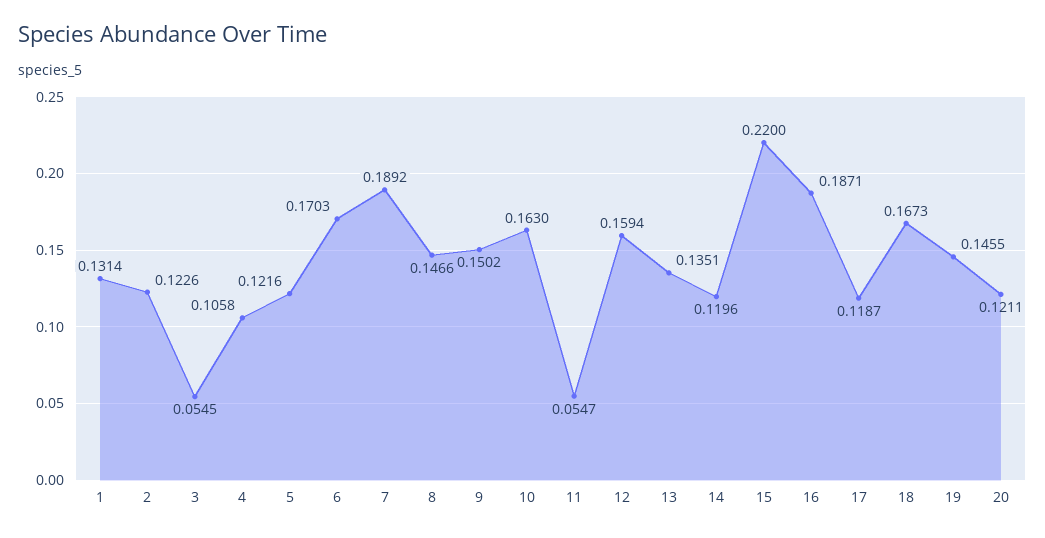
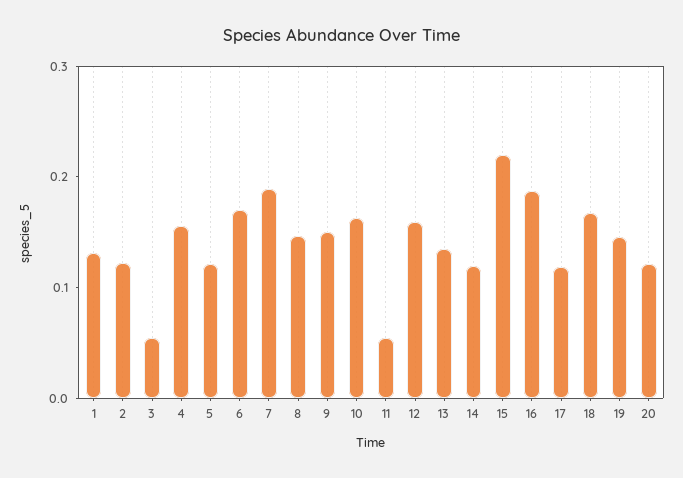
4: 0.1058 -> 0.16

